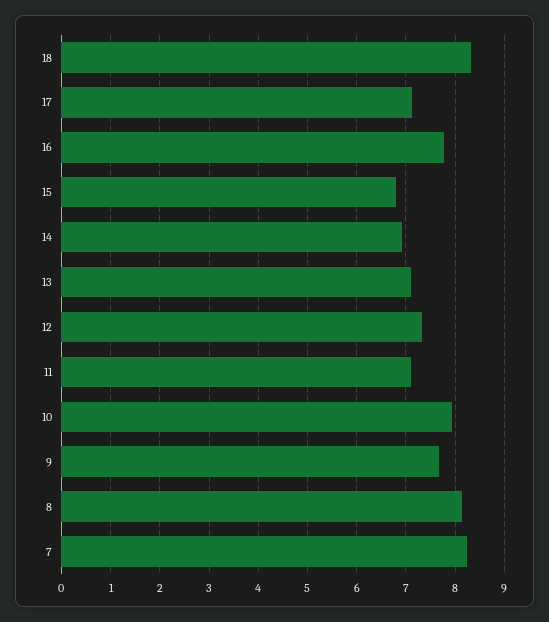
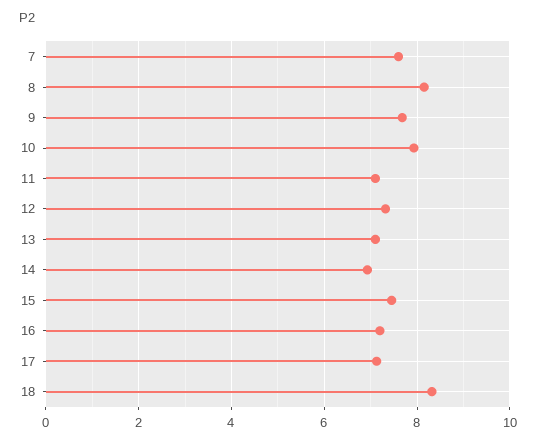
16: 7.8 -> 7.2
15: 6.8 -> 7.4
7: 8.2 -> 7.6

